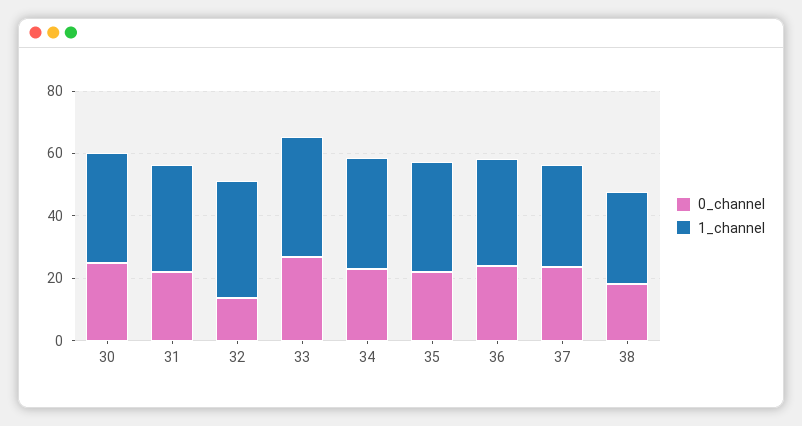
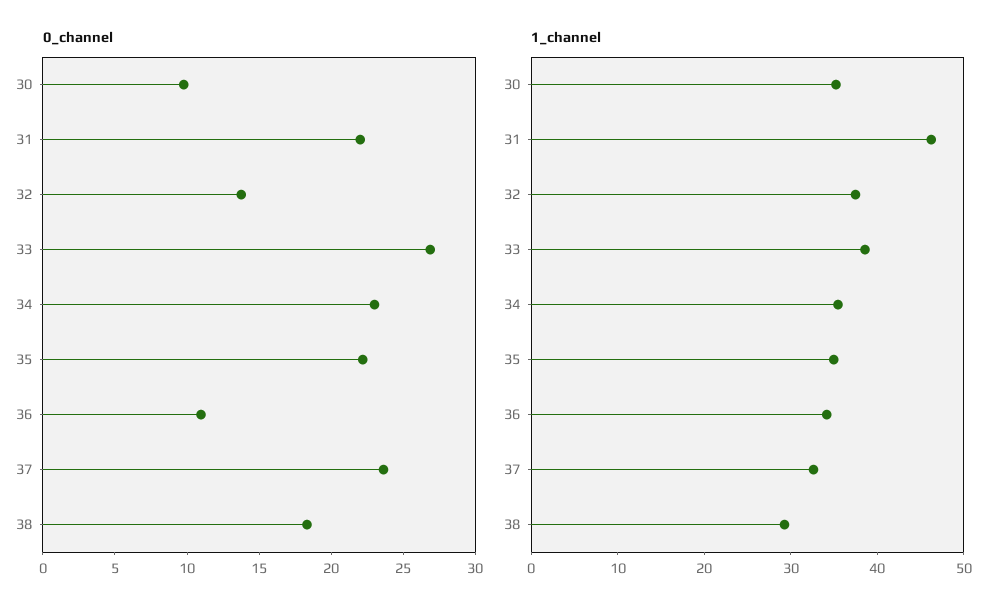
0_channel, 30: 25 -> 10
1_channel, 31: 35 -> 46
0_channel, 36: 25 -> 11

